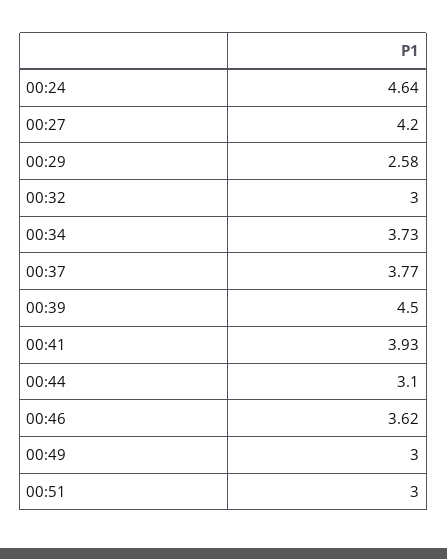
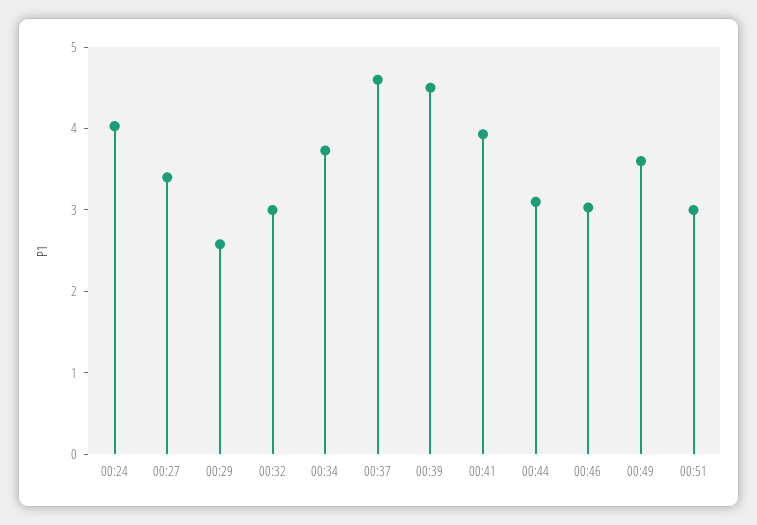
00:24: 4.64 -> 4
00:27: 4.2 -> 3.4
00:37: 3.77 -> 4.6
00:46: 3.62 -> 3
00:49: 3 -> 3.6

